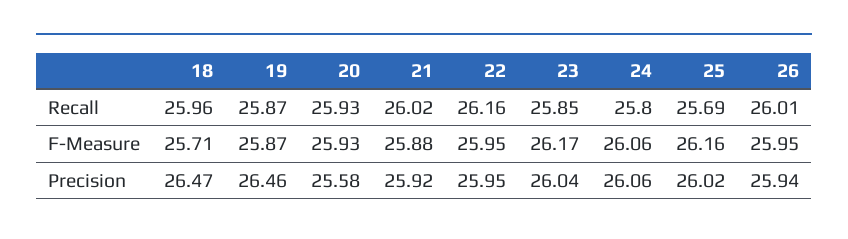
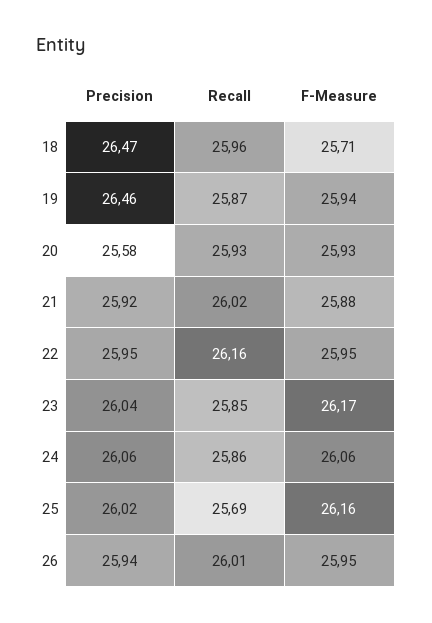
24, Recall: 25.8 -> 25.86
19, F-Measure: 25.87 -> 25.94

